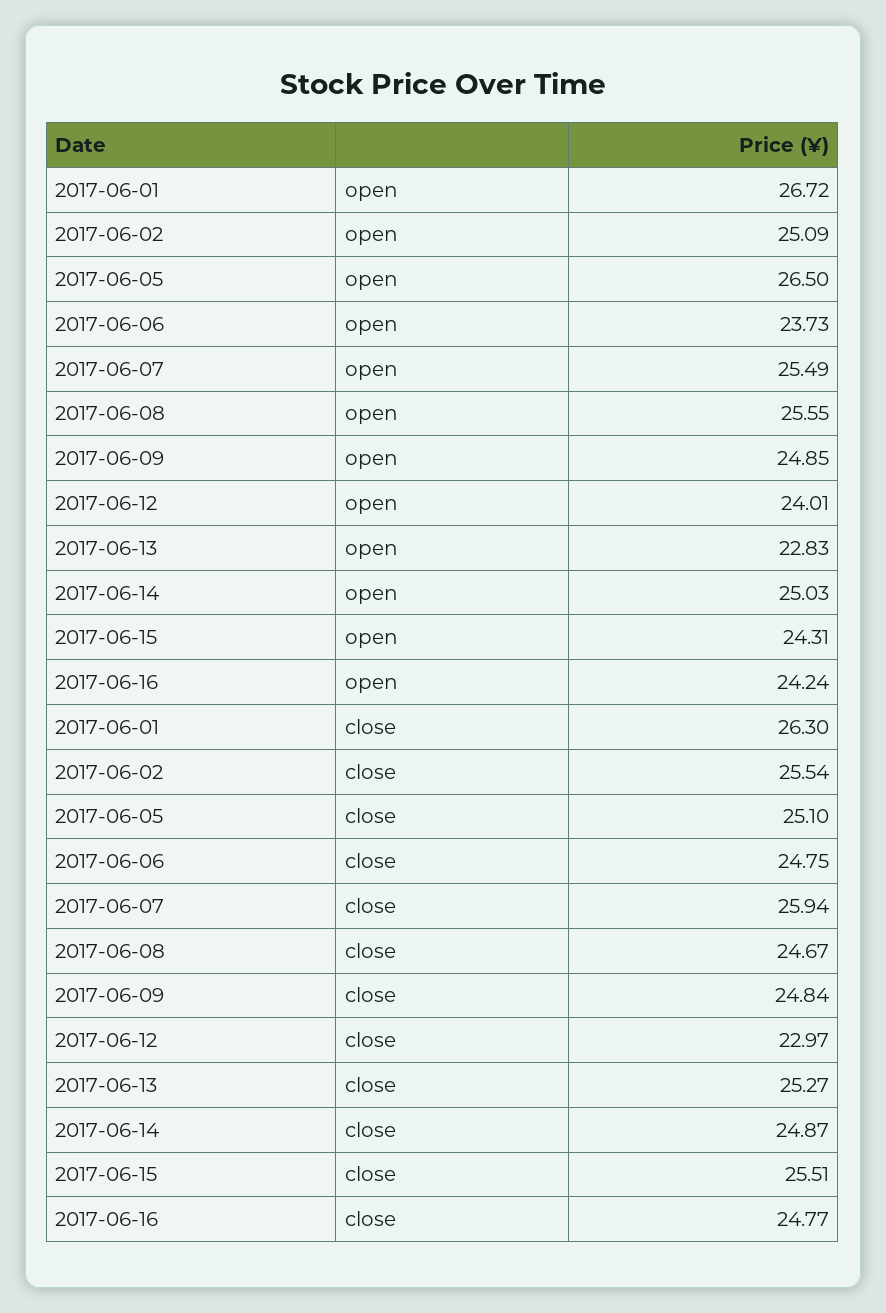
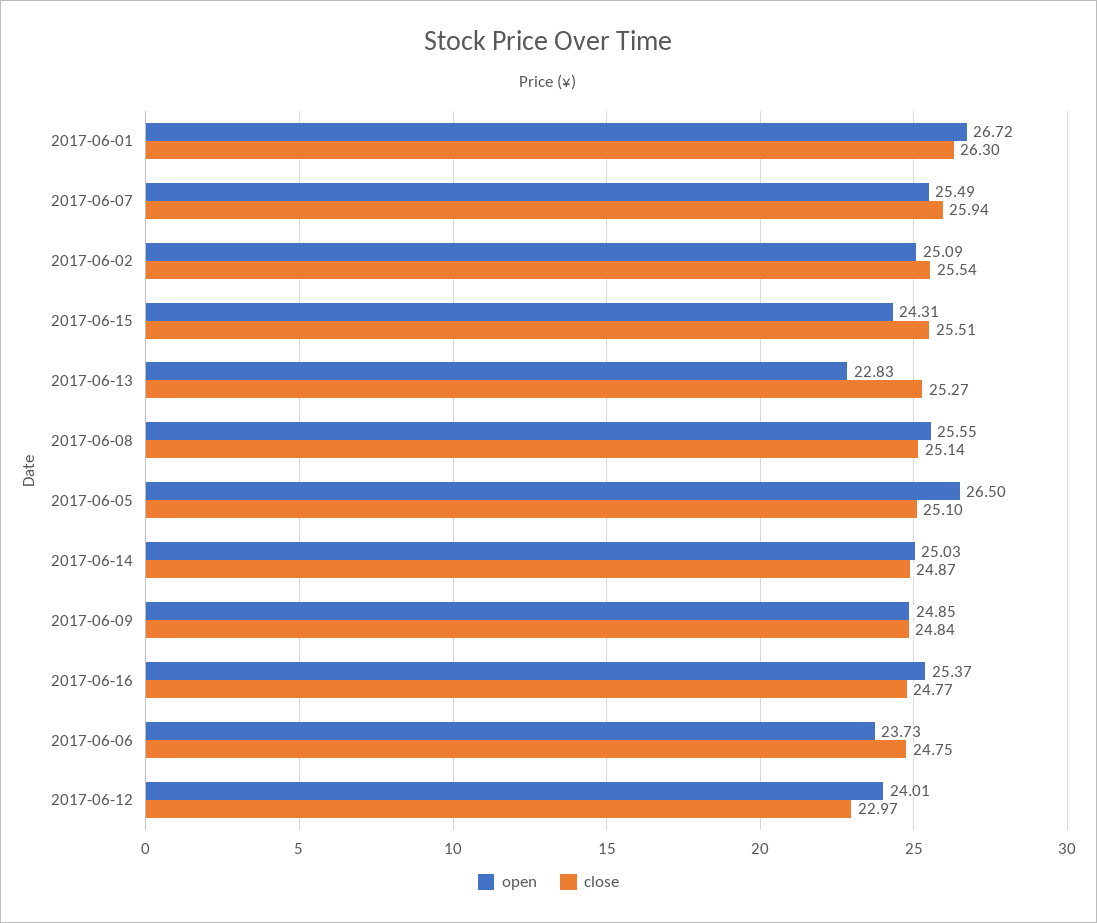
open, 2017-06-16: 24.24 -> 25.37
close, 2017-06-08: 24.67 -> 25.14

